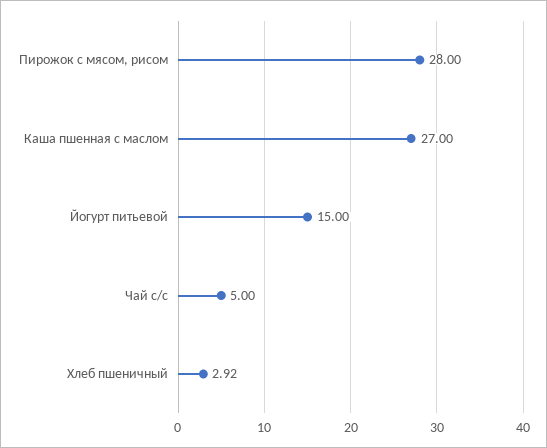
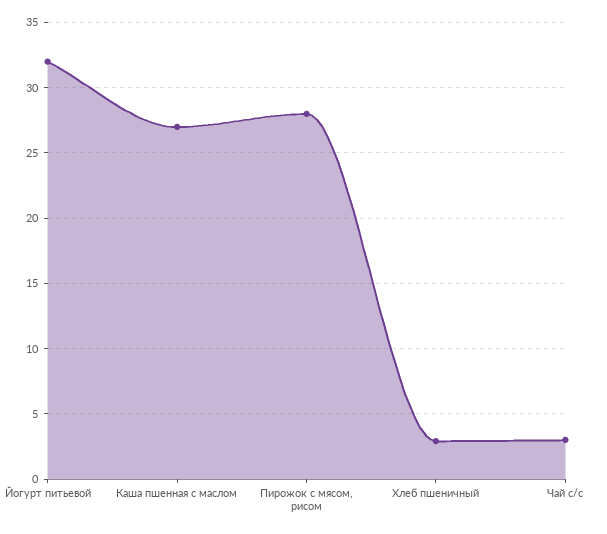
Йогурт питьевой: 15 -> 32
Чай с/с: 5 -> 3

